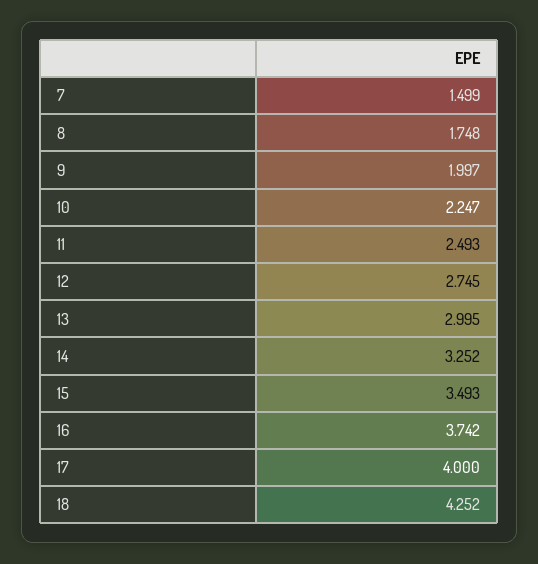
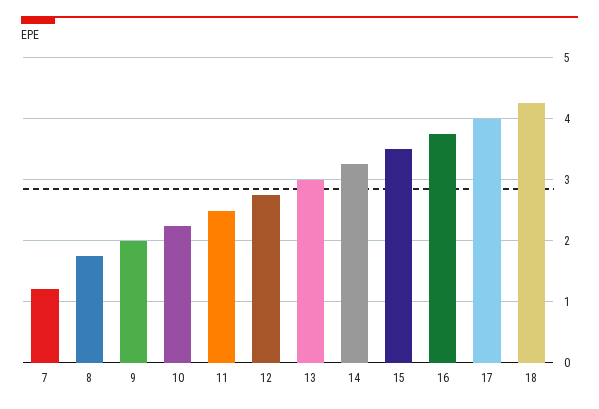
7: 1.499 -> 1.2

